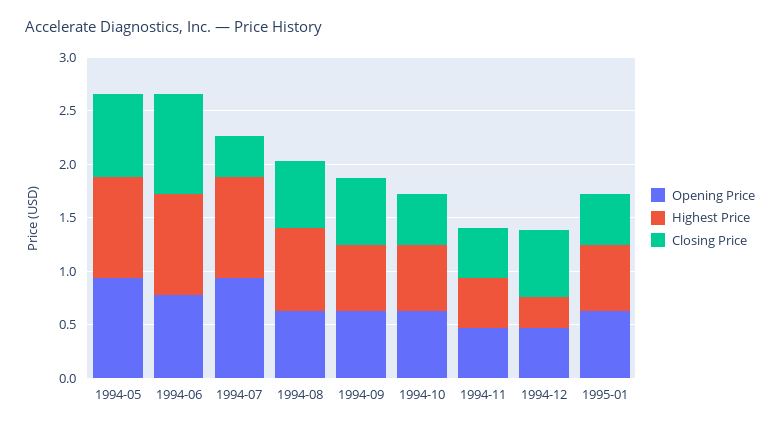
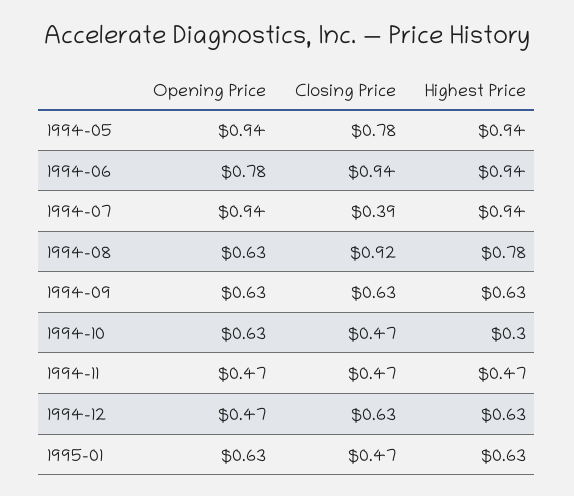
Closing Price, 1994-08: 0.6 -> 0.92
Highest Price, 1994-10: 0.6 -> 0.3
Highest Price, 1994-12: 0.3 -> 0.63

